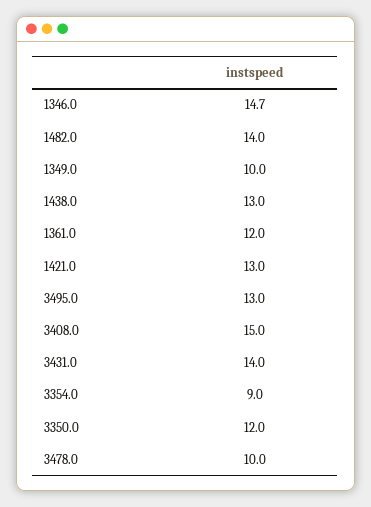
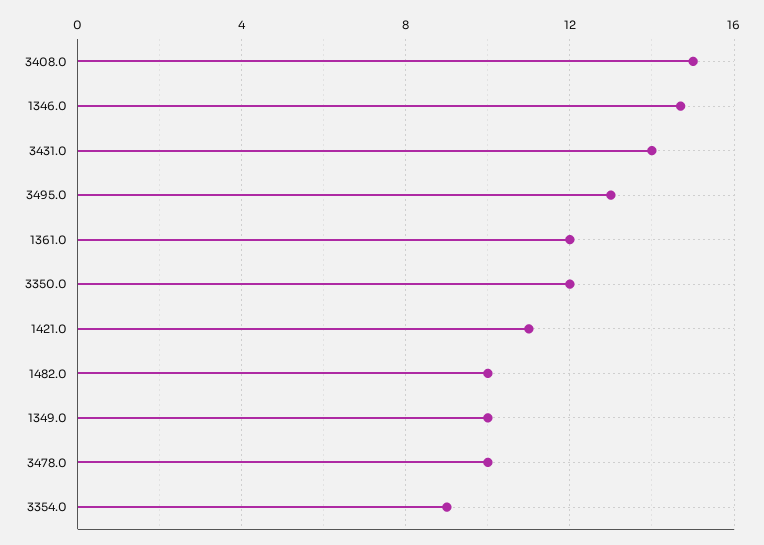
1482.0: 14 -> 10
1438.0: 13 -> none
1421.0: 13 -> 11

